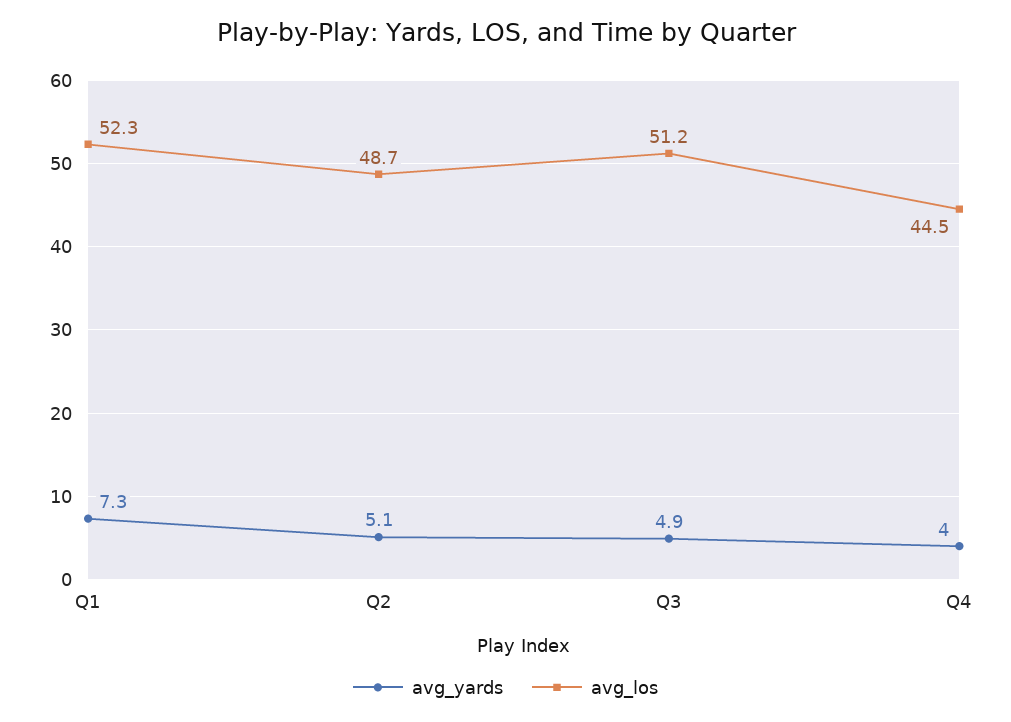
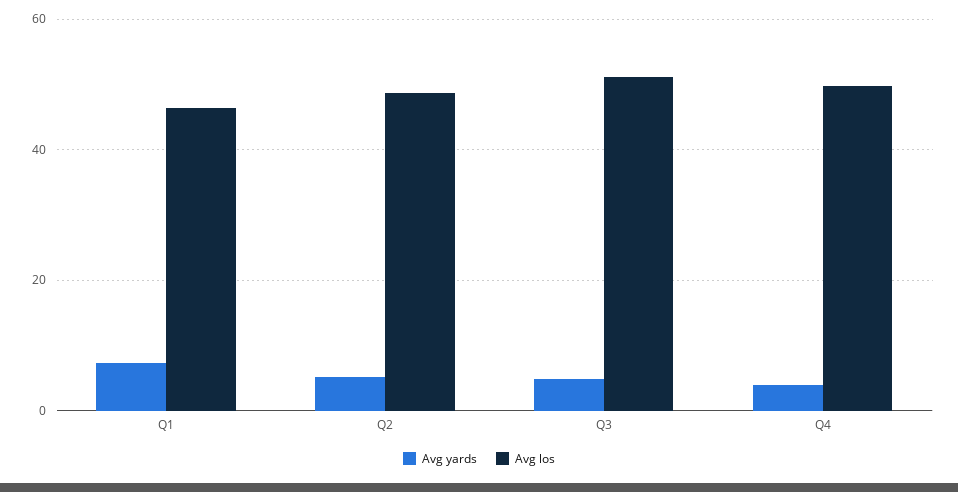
avg_los, Q1: 52.3 -> 46
avg_los, Q4: 44.5 -> 50

